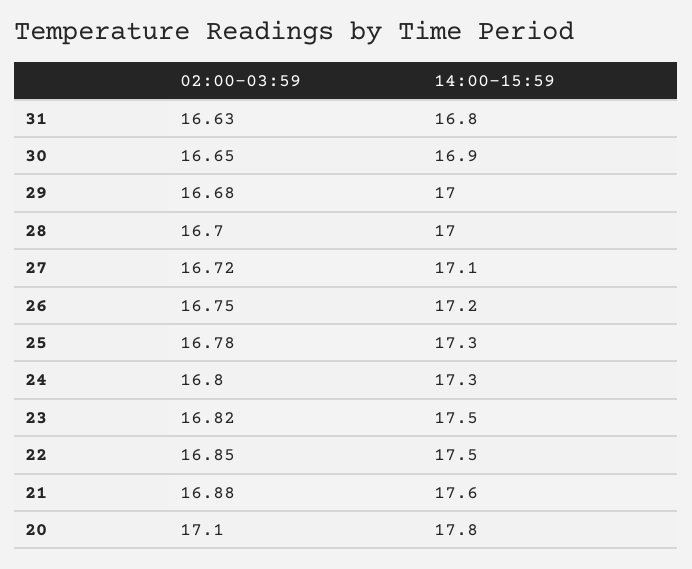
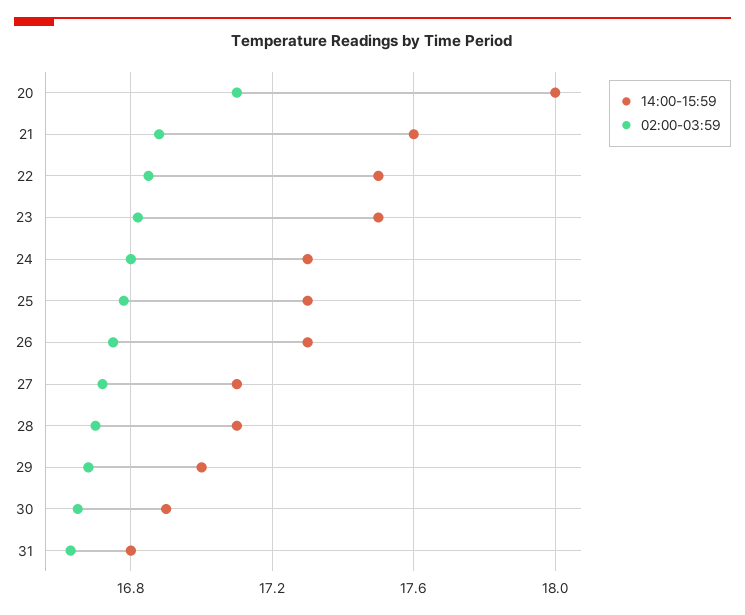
14:00-15:59, 28: 17 -> 17.1
14:00-15:59, 26: 17.2 -> 17.3
14:00-15:59, 20: 17.8 -> 18

